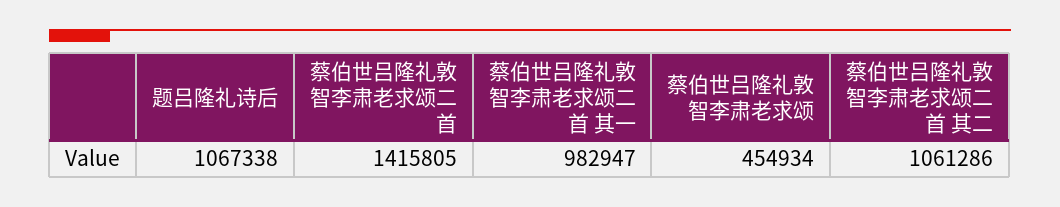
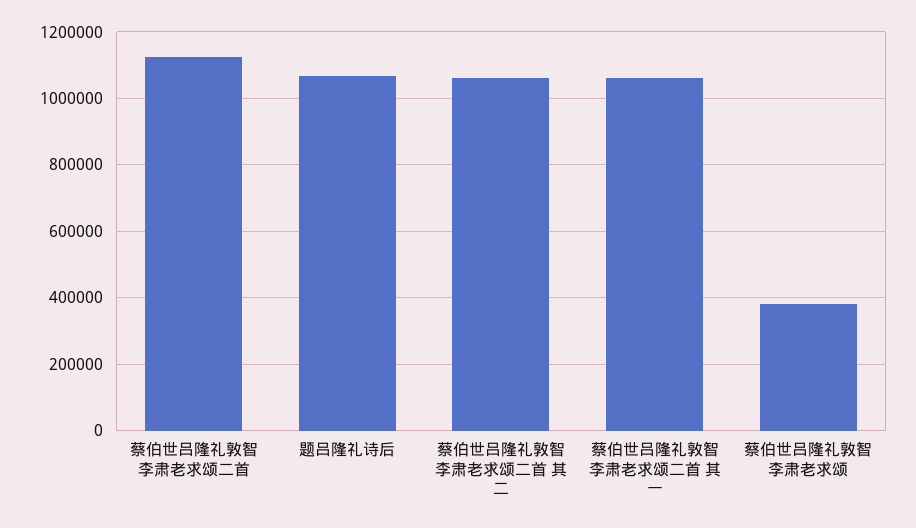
蔡伯世吕隆礼敦智李肃老求颂二首: 1415805 -> 1120000
蔡伯世吕隆礼敦智李肃老求颂二首 其一: 982947 -> 1060000
蔡伯世吕隆礼敦智李肃老求颂: 454934 -> 380000

